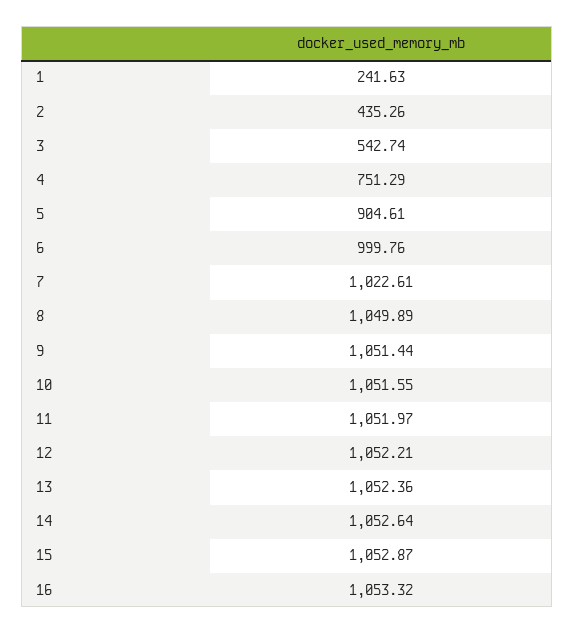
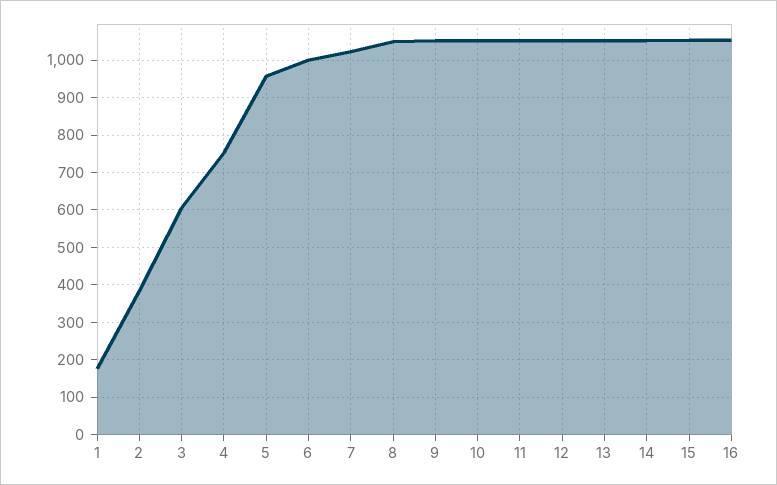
1: 241.63 -> 180
2: 435.26 -> 380
3: 542.74 -> 600
5: 904.61 -> 960

